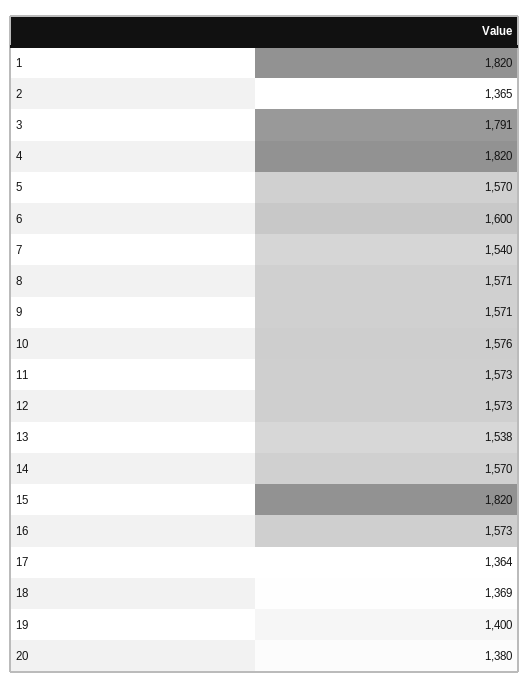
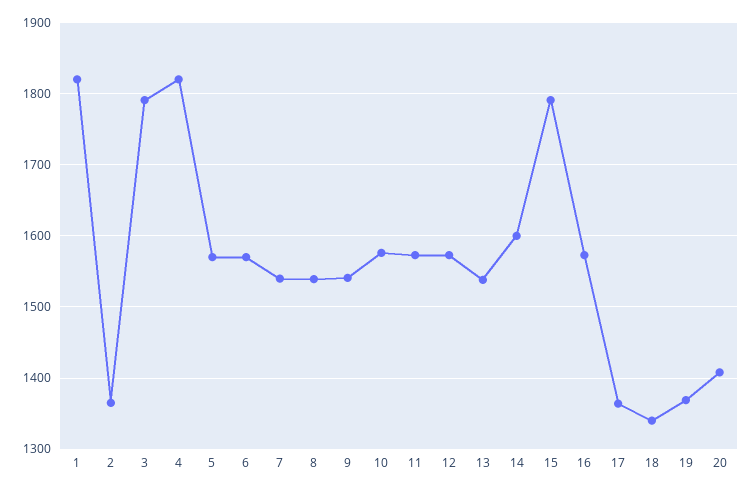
6: 1600 -> 1570
8: 1571 -> 1540
9: 1571 -> 1540
14: 1570 -> 1600
15: 1820 -> 1790
18: 1369 -> 1340
19: 1400 -> 1370
20: 1380 -> 1410

